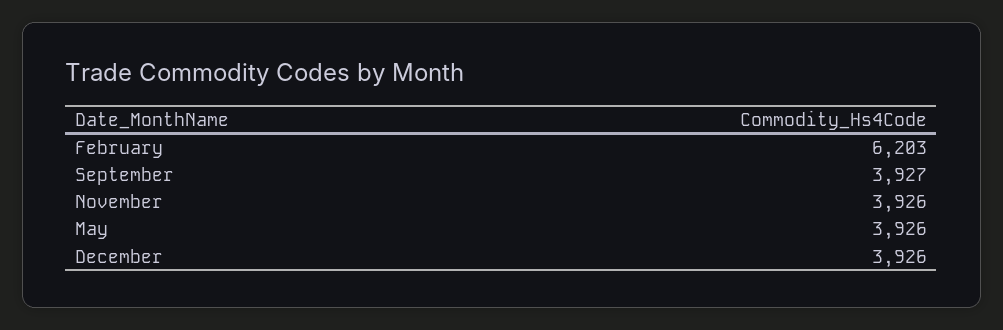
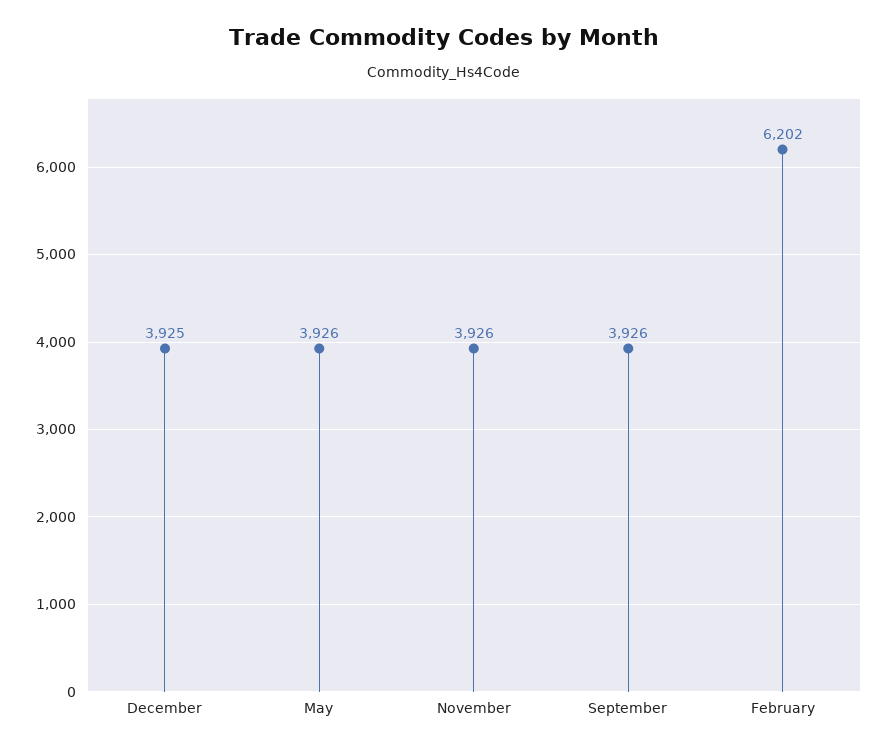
February: 6203 -> 6202
September: 3927 -> 3926
December: 3926 -> 3925

